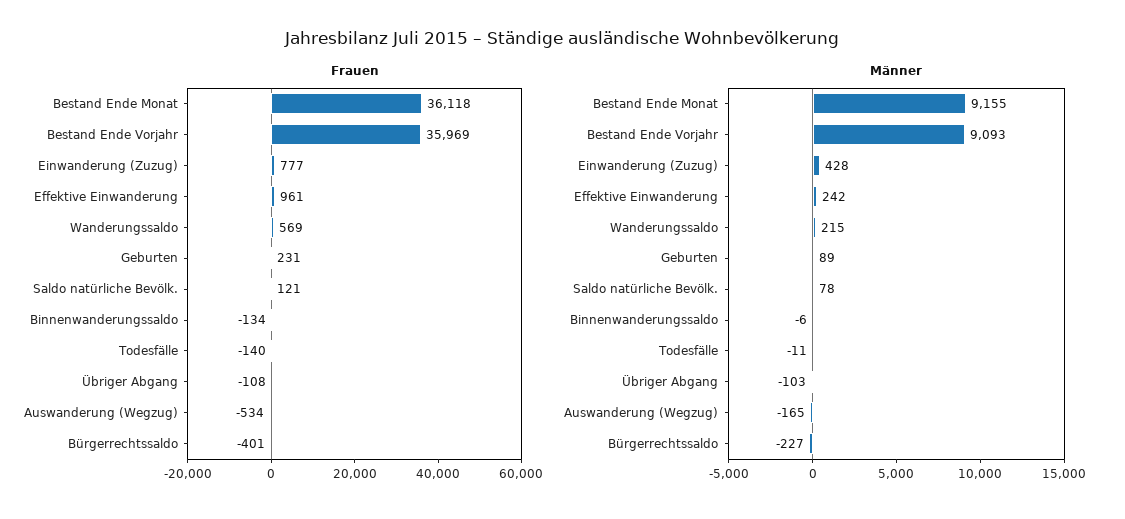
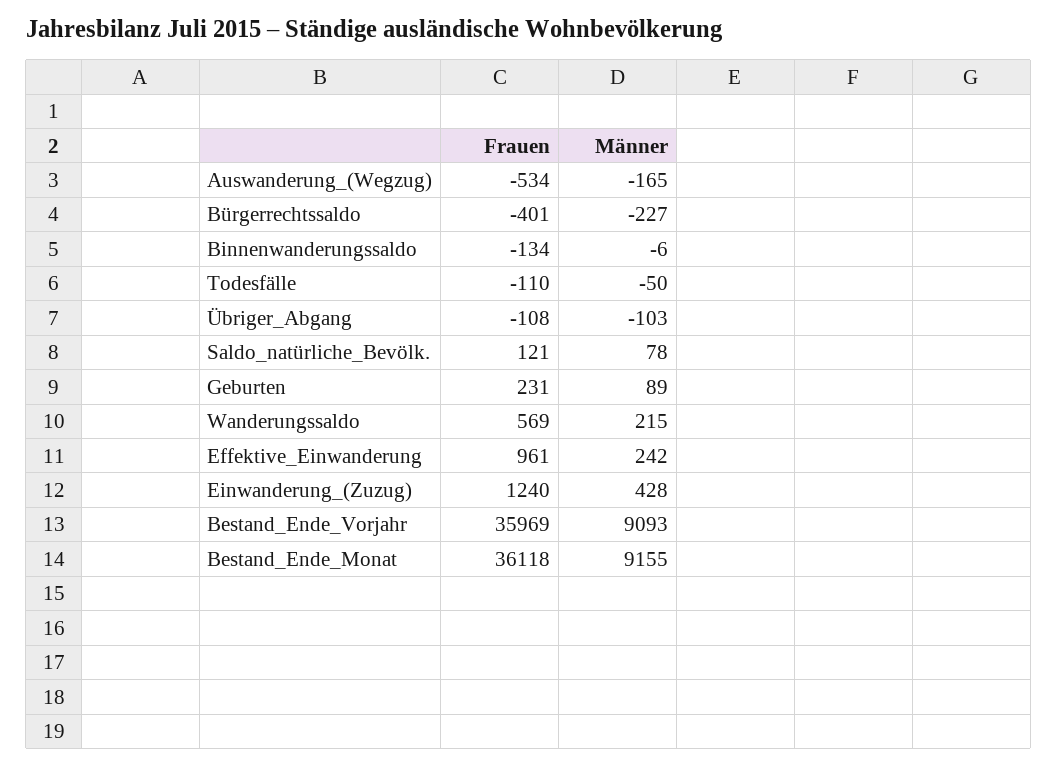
Frauen, Einwanderung (Zuzug): 777 -> 1240
Frauen, Todesfälle: -140 -> -110
Männer, Todesfälle: -11 -> -50

